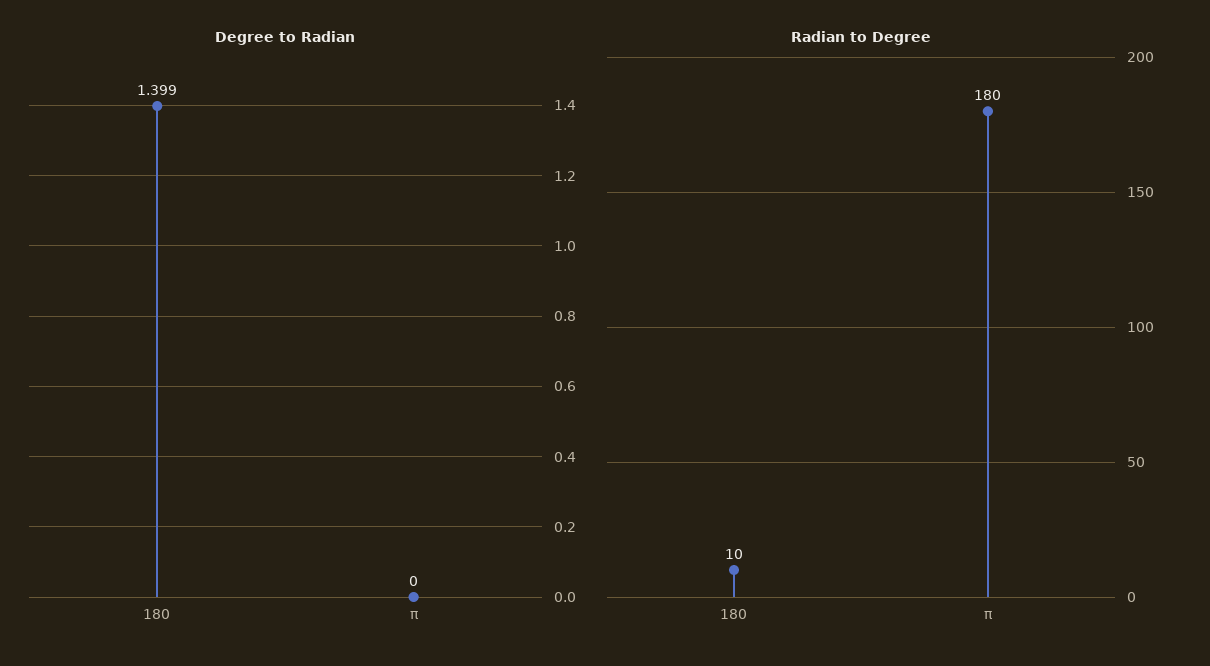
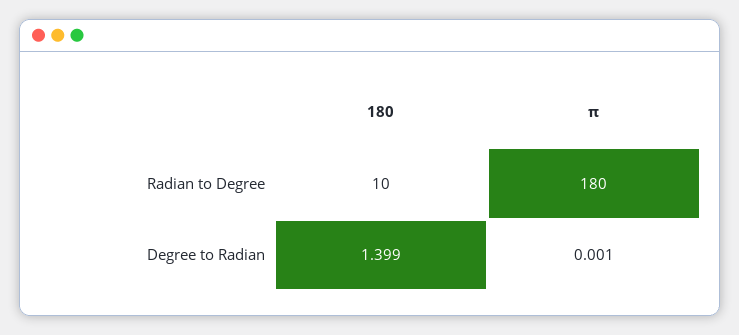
Degree to Radian, π: 0 -> 0.001

